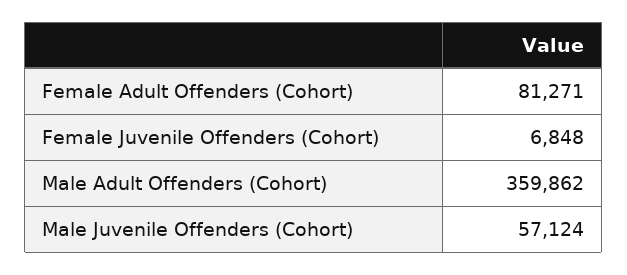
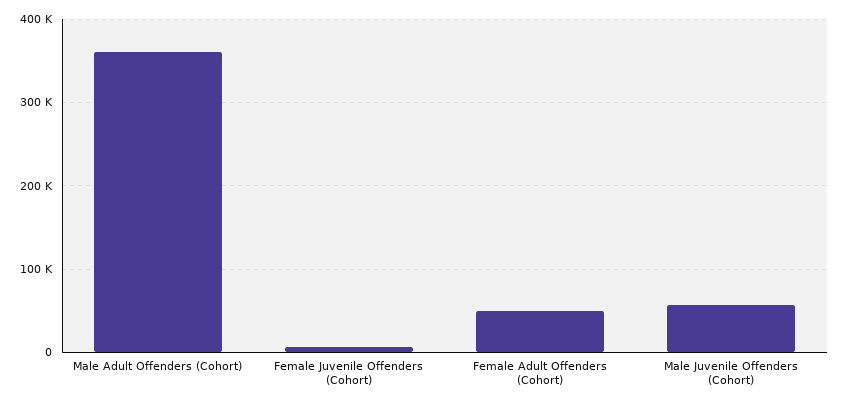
Female Adult Offenders (Cohort): 81271 -> 50000

